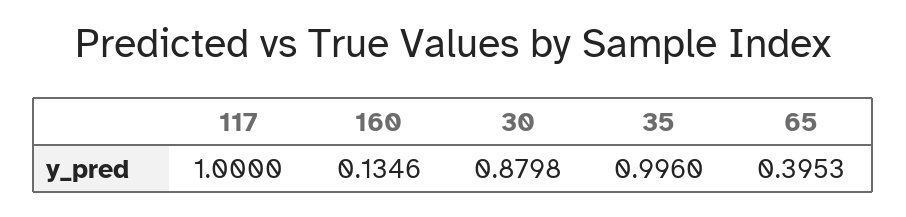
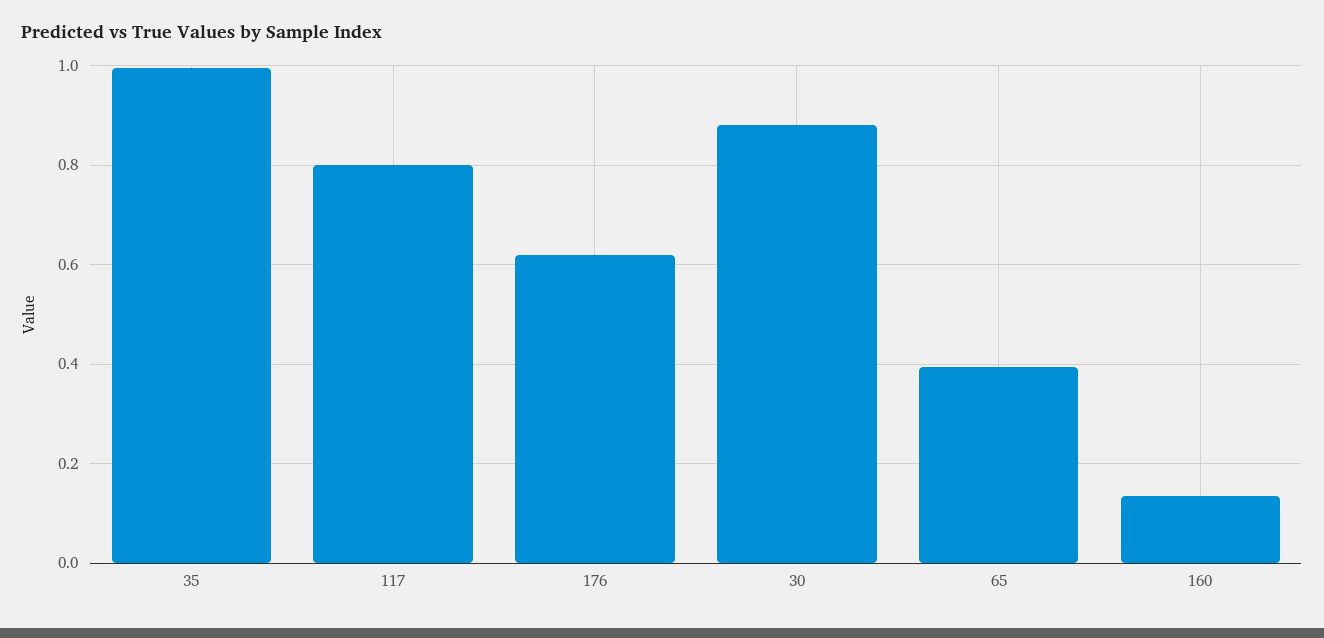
117: 1 -> 0.8
176: none -> 0.62

